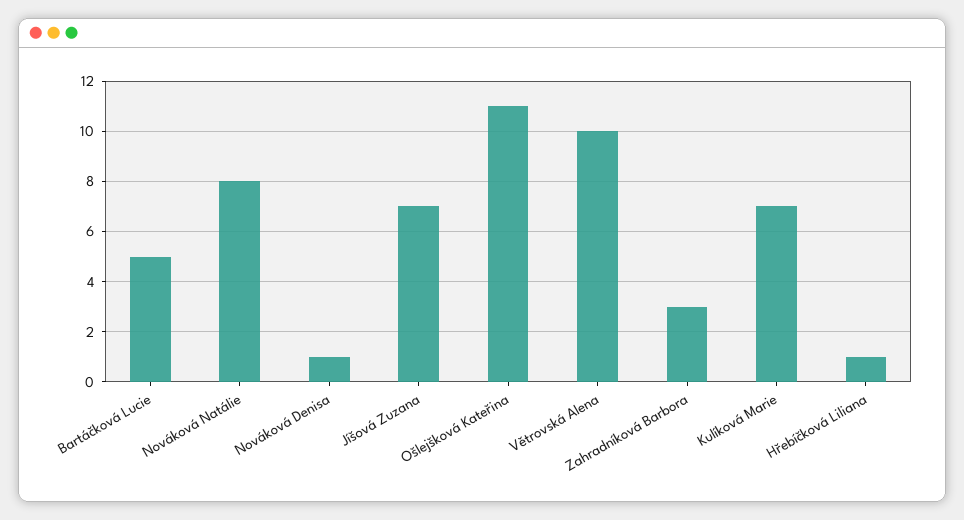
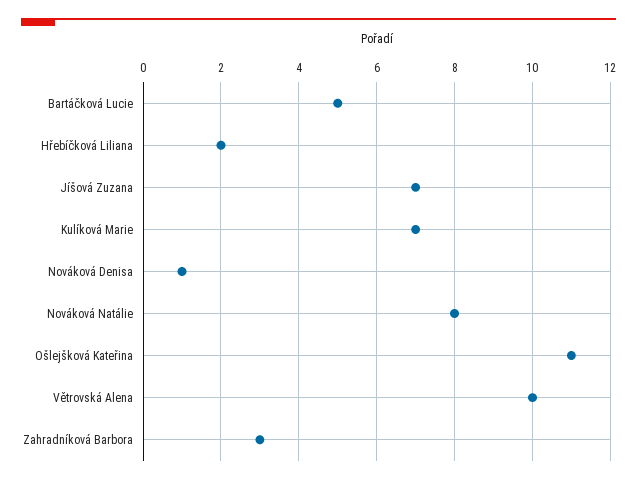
Hřebíčková Liliana: 1 -> 2

